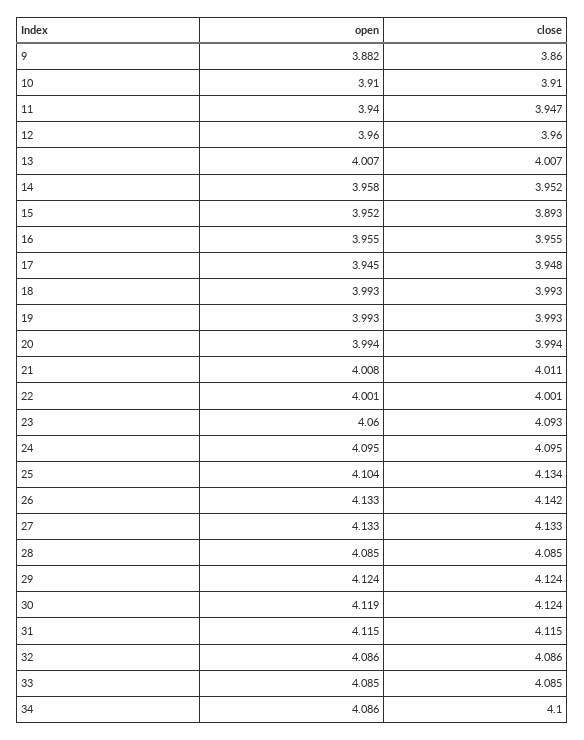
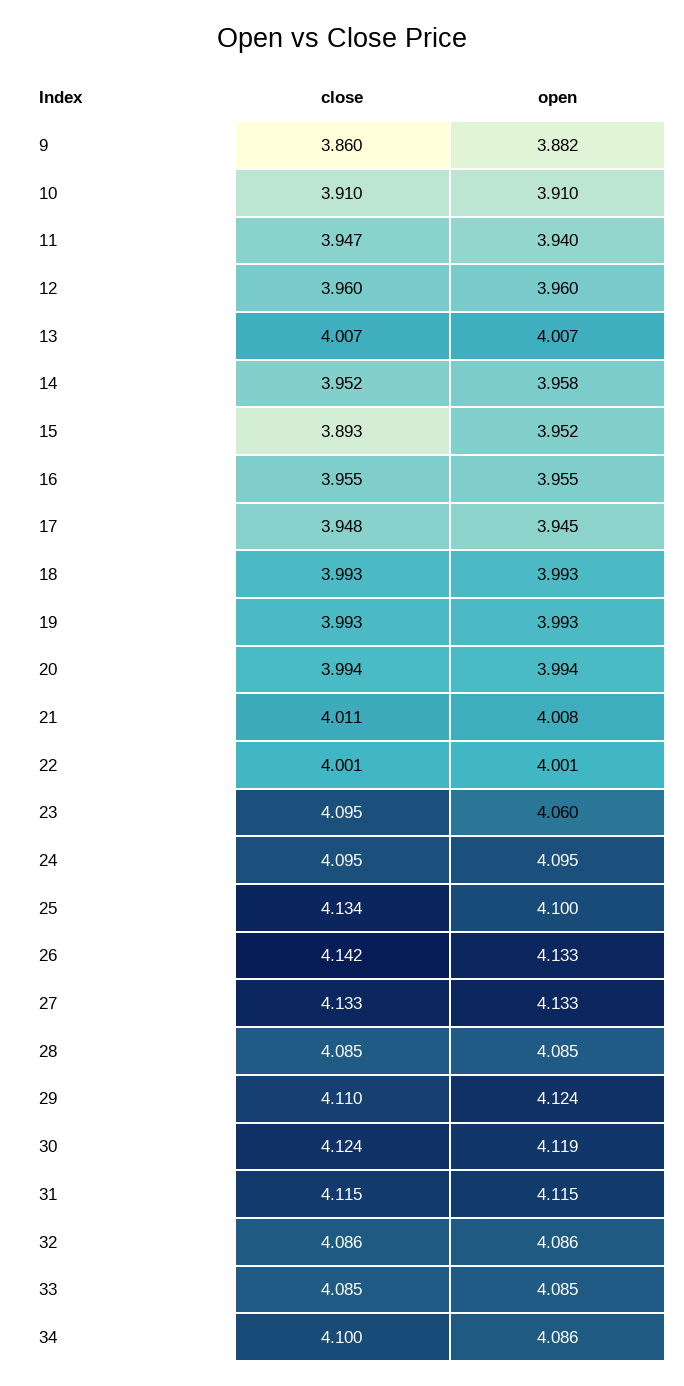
close, 23: 4.093 -> 4.095
open, 25: 4.104 -> 4.1
close, 29: 4.124 -> 4.11

